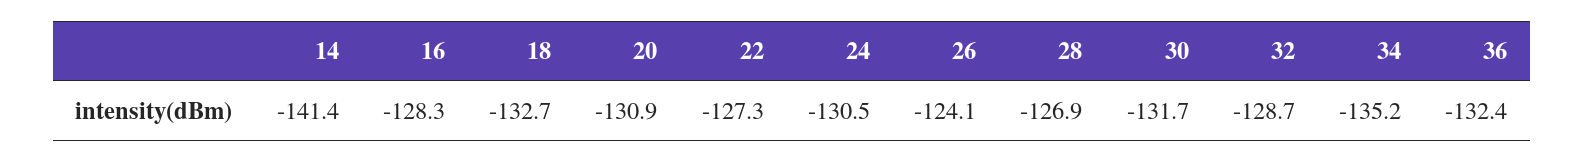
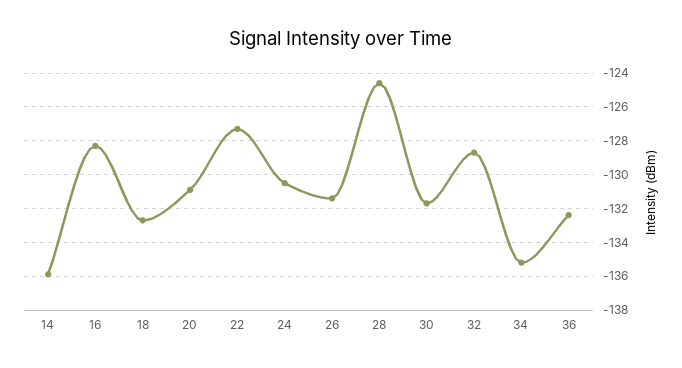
14: -141.4 -> -136
26: -124.1 -> -131.5
28: -126.9 -> -124.5

